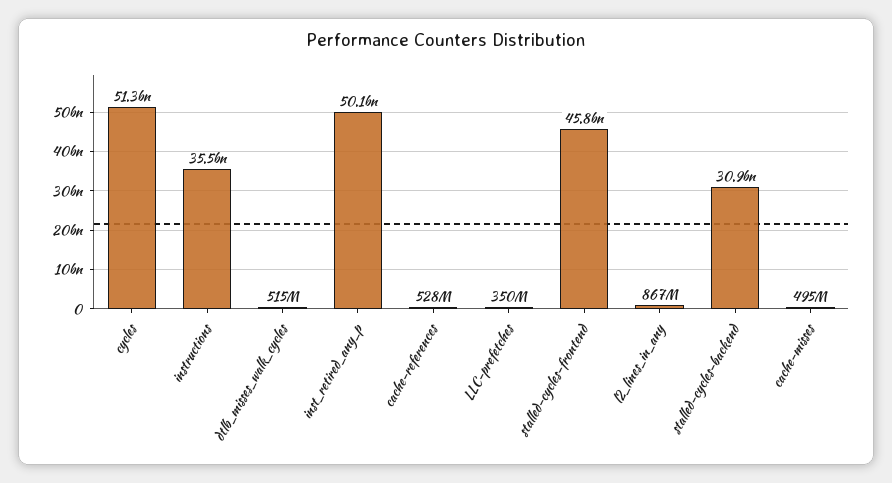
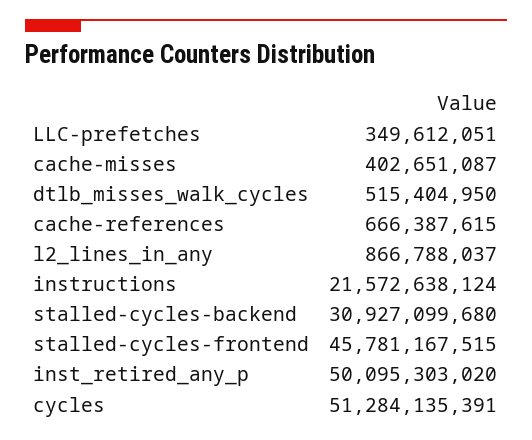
instructions: 35500000000 -> 21572638124
cache-references: 528000000 -> 666387615
cache-misses: 495000000 -> 402651087

